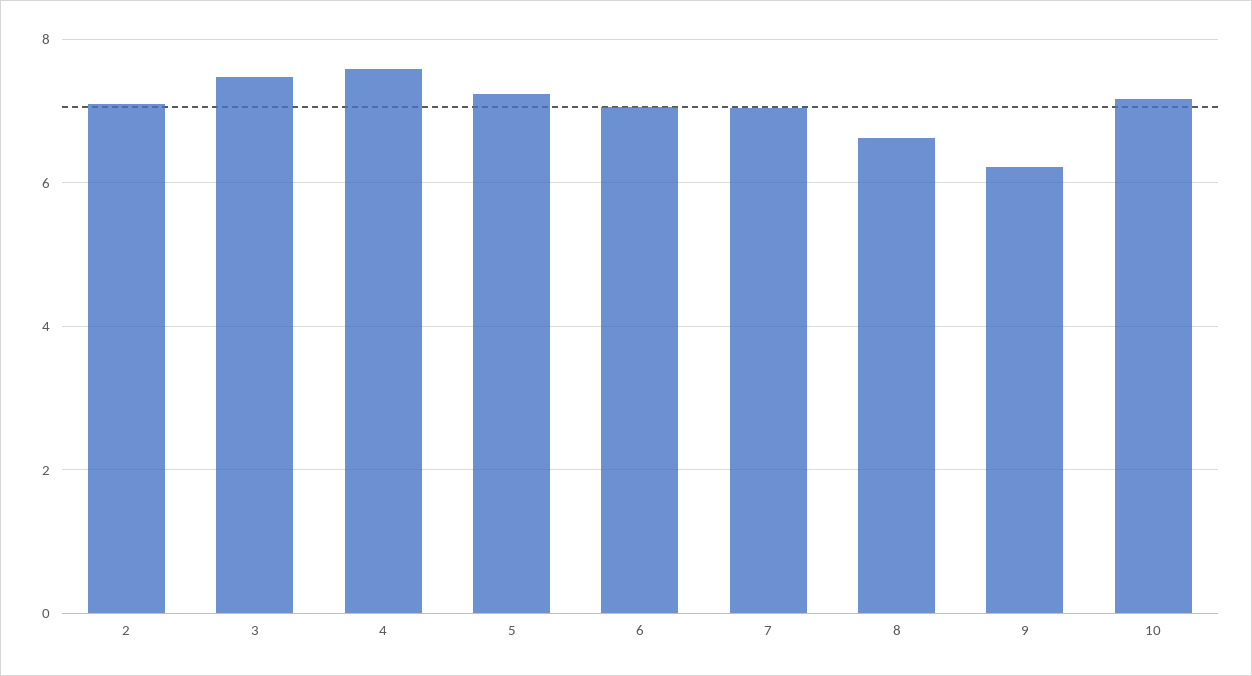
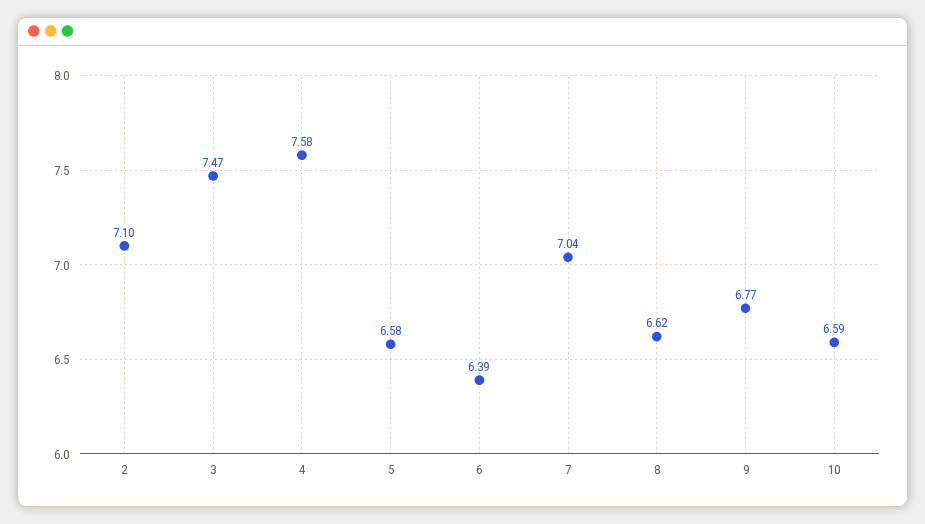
5: 7.2 -> 6.58
6: 7 -> 6.39
9: 6.2 -> 6.77
10: 7.2 -> 6.59

